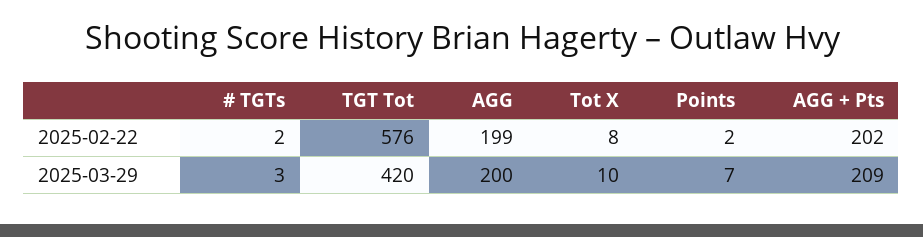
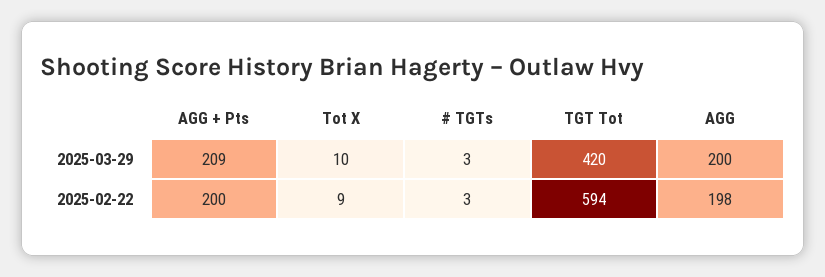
# TGTs, 2025-02-22: 2 -> 3
TGT Tot, 2025-02-22: 576 -> 594
AGG, 2025-02-22: 199 -> 198
Tot X, 2025-02-22: 8 -> 9
Points, 2025-02-22: 2 -> none
AGG + Pts, 2025-02-22: 202 -> 200
Points, 2025-03-29: 7 -> none

